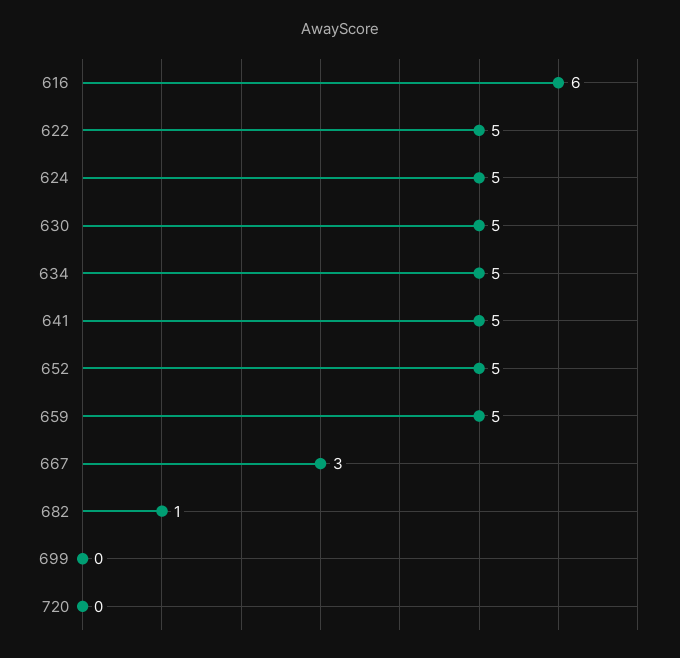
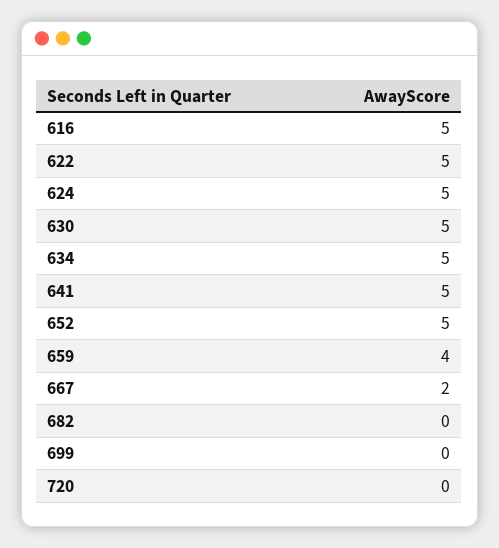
616: 6 -> 5
659: 5 -> 4
667: 3 -> 2
682: 1 -> 0

